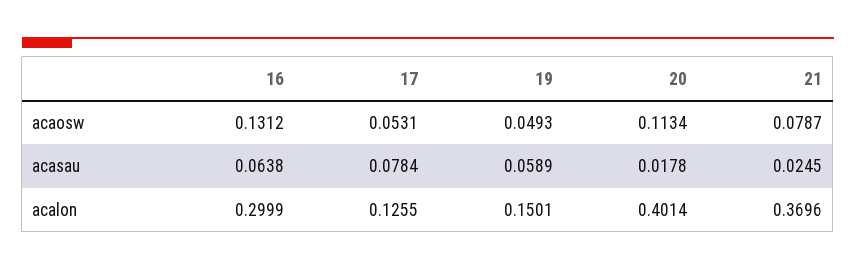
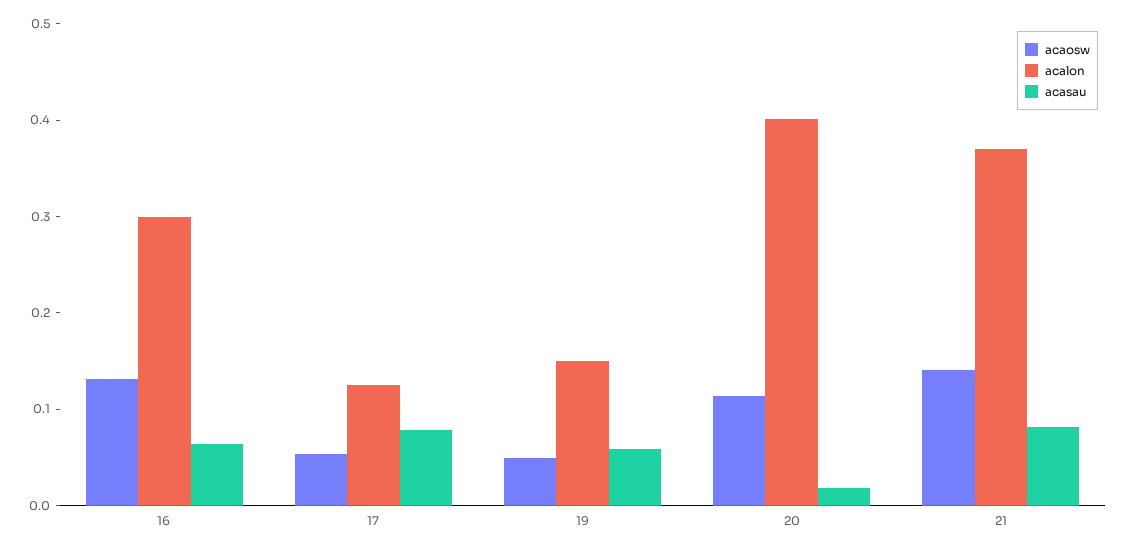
acaosw, 21: 0.0787 -> 0.14
acasau, 21: 0.0245 -> 0.08

